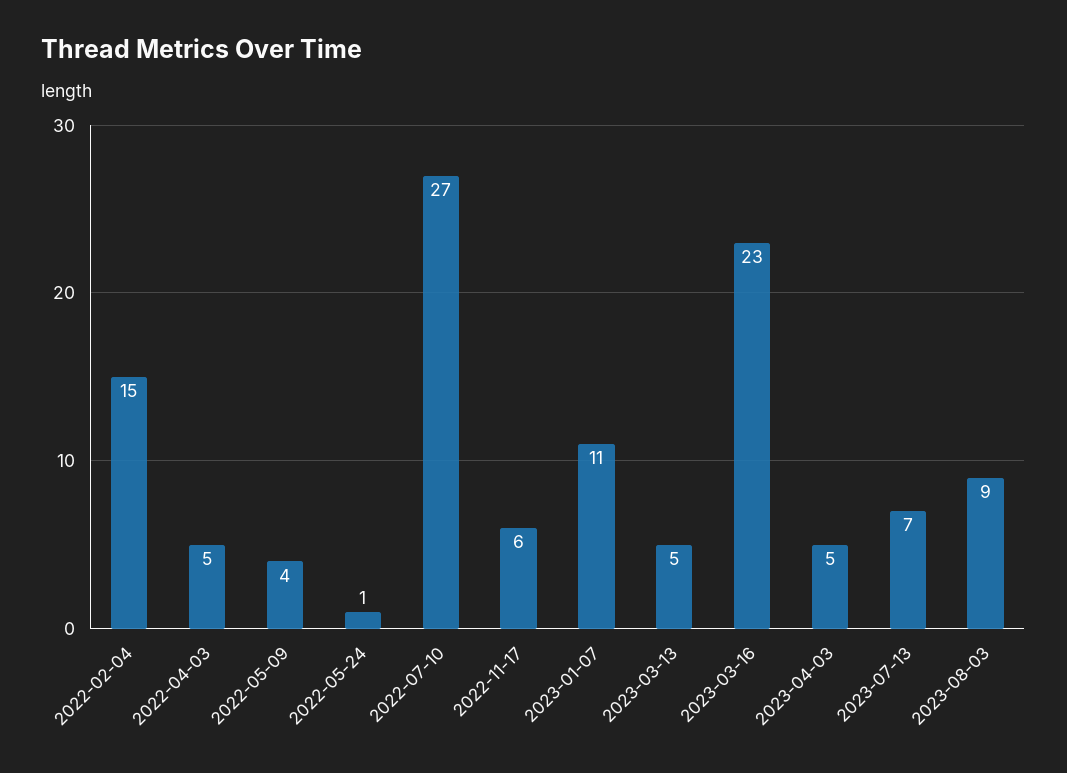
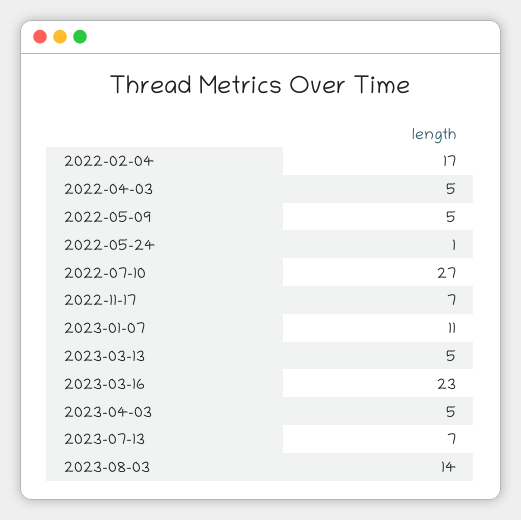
2022-02-04: 15 -> 17
2022-05-09: 4 -> 5
2022-11-17: 6 -> 7
2023-08-03: 9 -> 14

